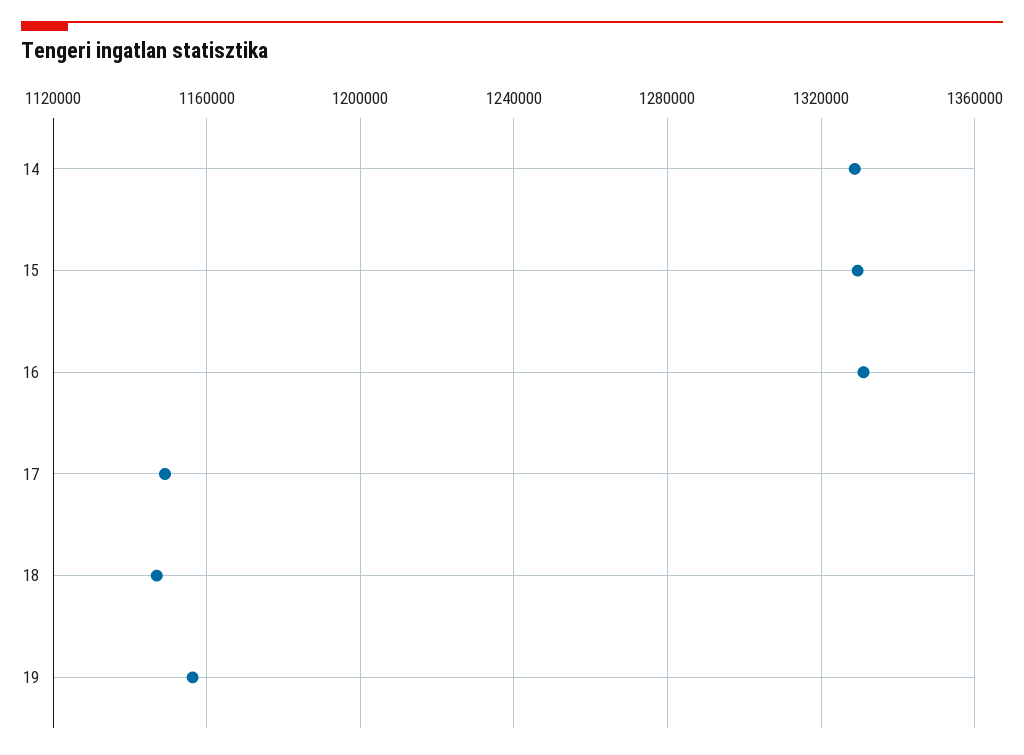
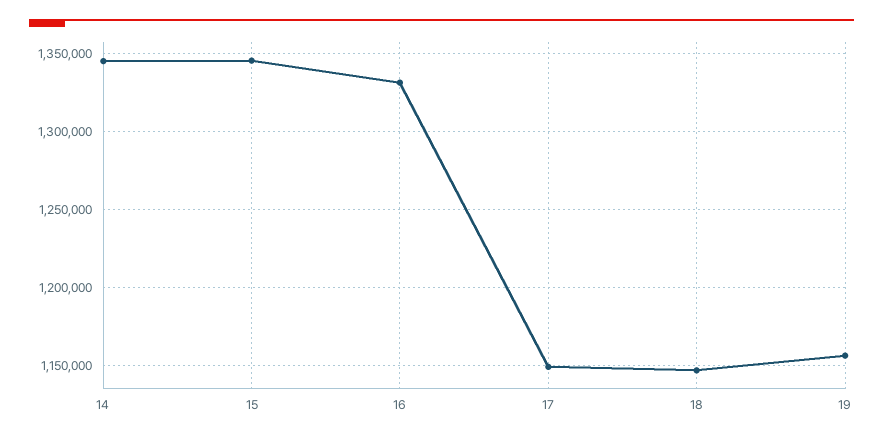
14: 1330000 -> 1345000
15: 1330000 -> 1345000

